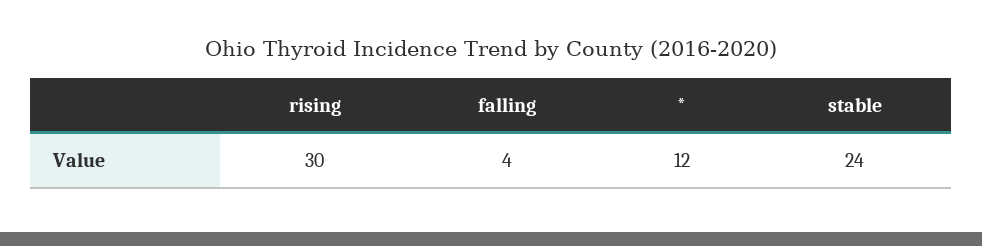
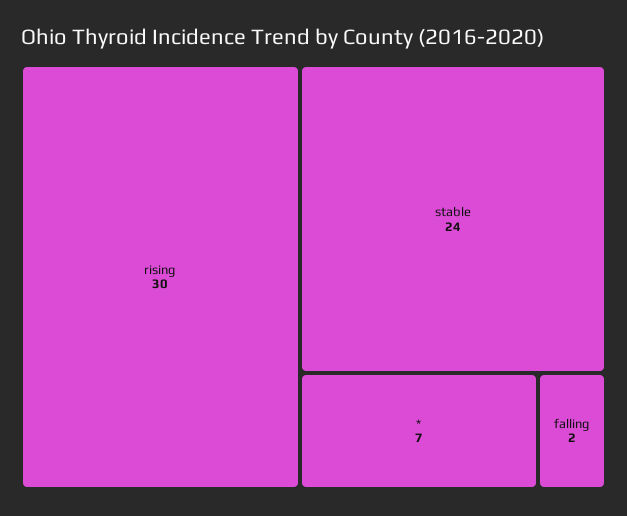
falling: 4 -> 2
*: 12 -> 7

